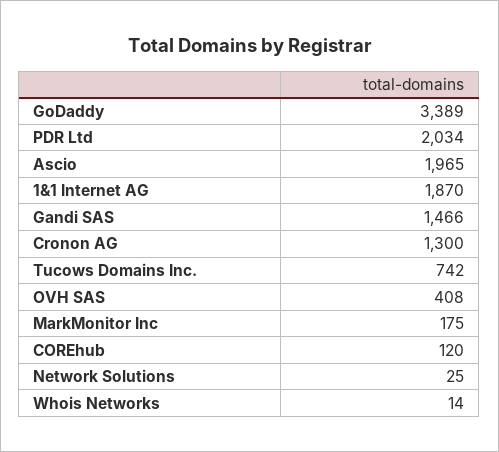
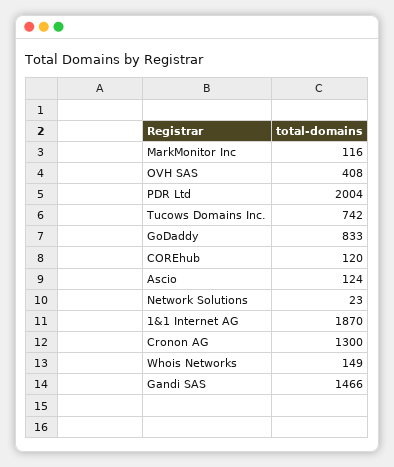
GoDaddy: 3389 -> 833
PDR Ltd: 2034 -> 2004
Ascio: 1965 -> 124
MarkMonitor Inc: 175 -> 116
Network Solutions: 25 -> 23
Whois Networks: 14 -> 149

